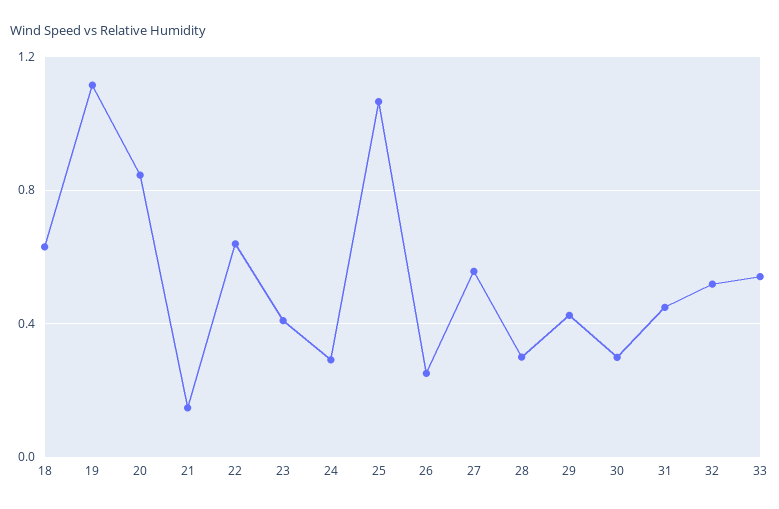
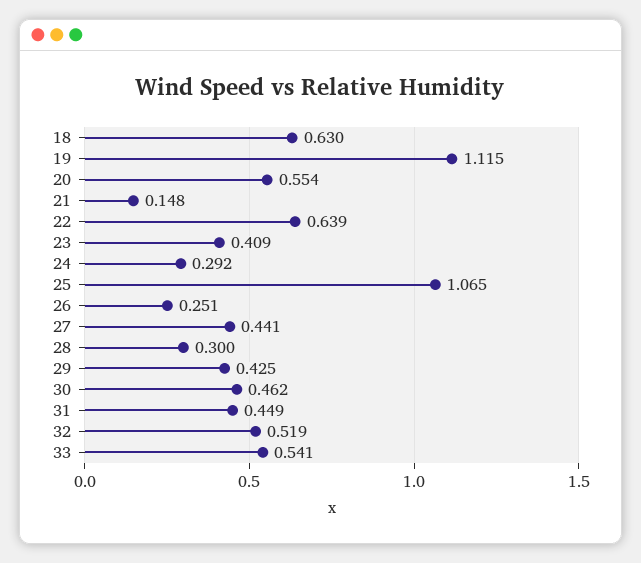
20: 0.85 -> 0.554
27: 0.55 -> 0.441
30: 0.3 -> 0.462

